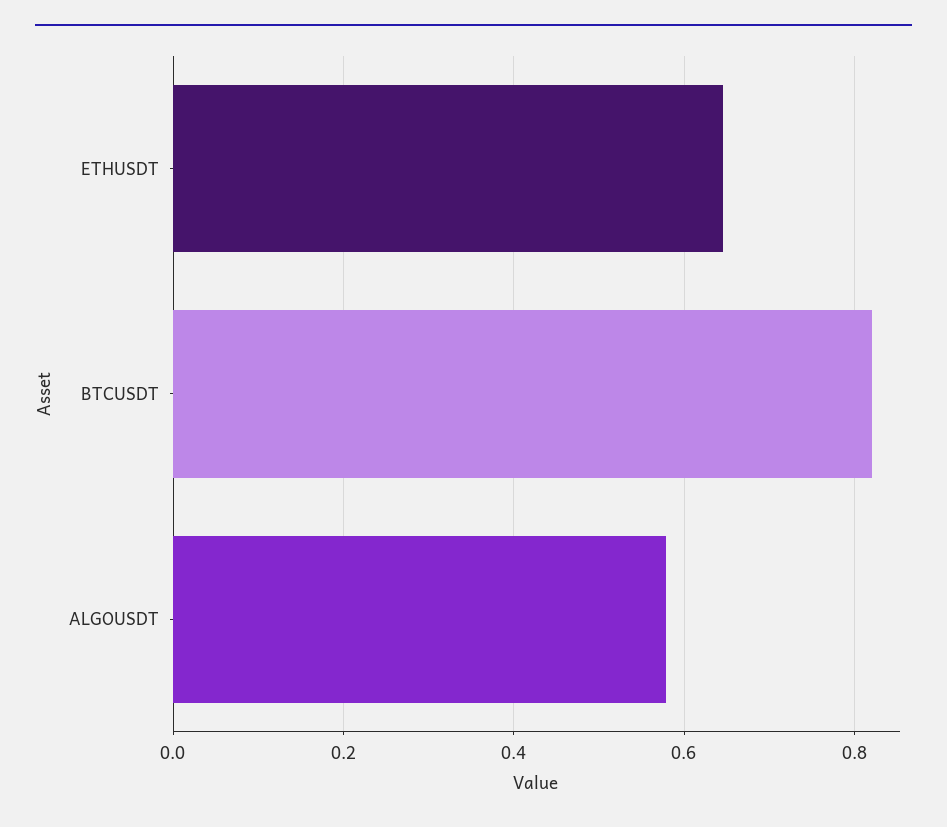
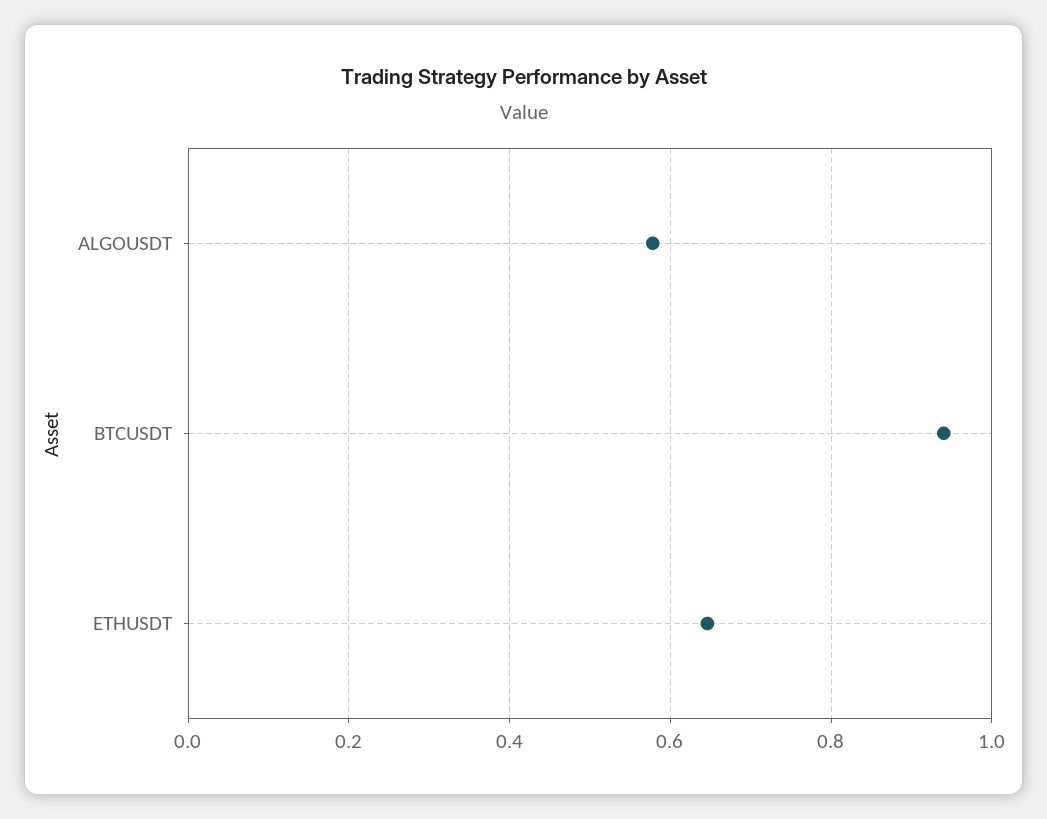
BTCUSDT: 0.82 -> 0.94

